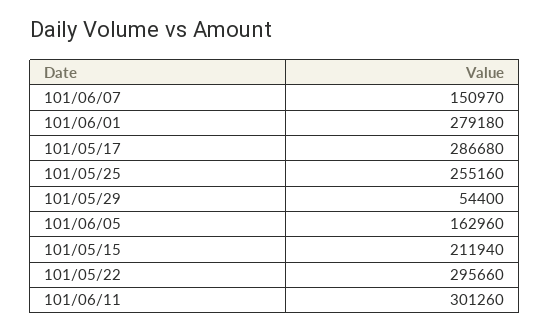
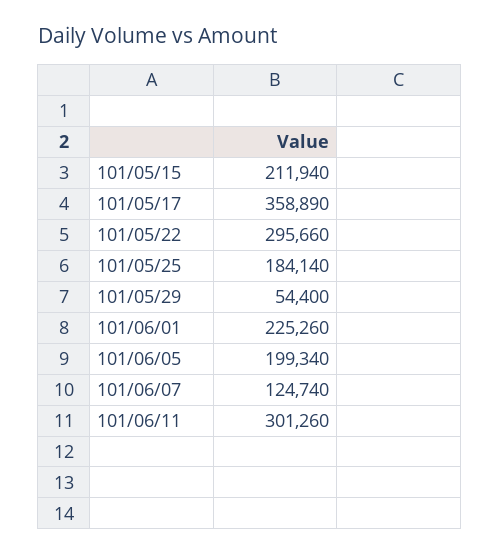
101/06/07: 150970 -> 124740
101/06/01: 279180 -> 225260
101/05/17: 286680 -> 358890
101/05/25: 255160 -> 184140
101/06/05: 162960 -> 199340

